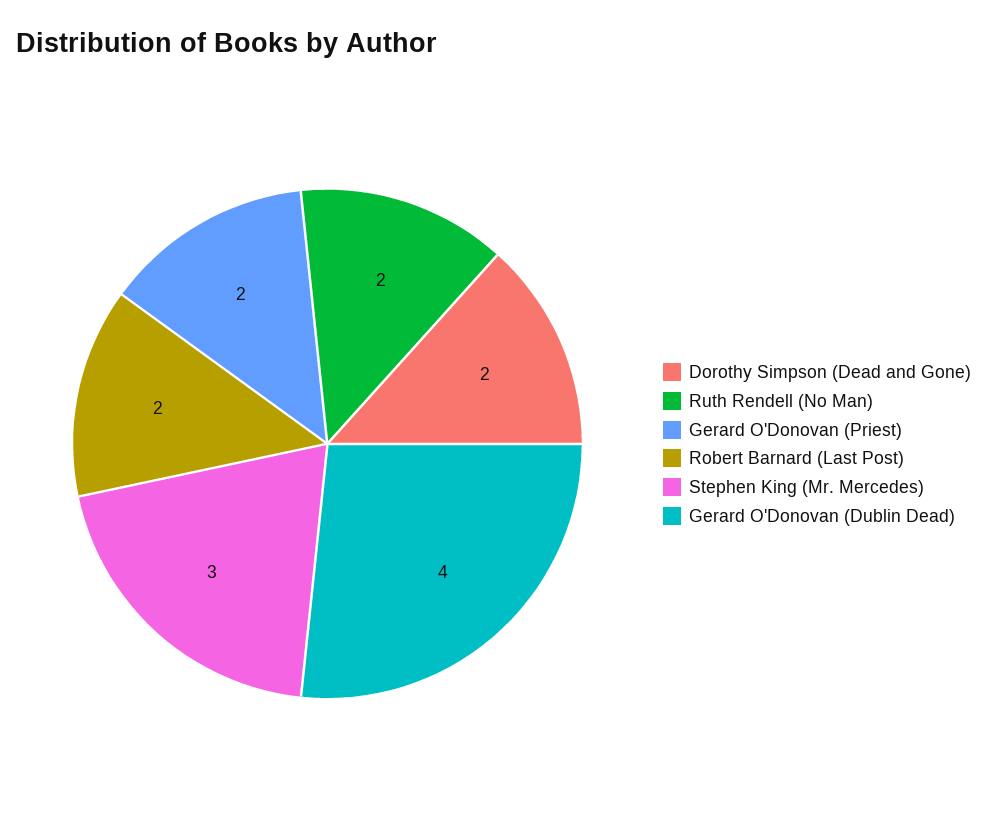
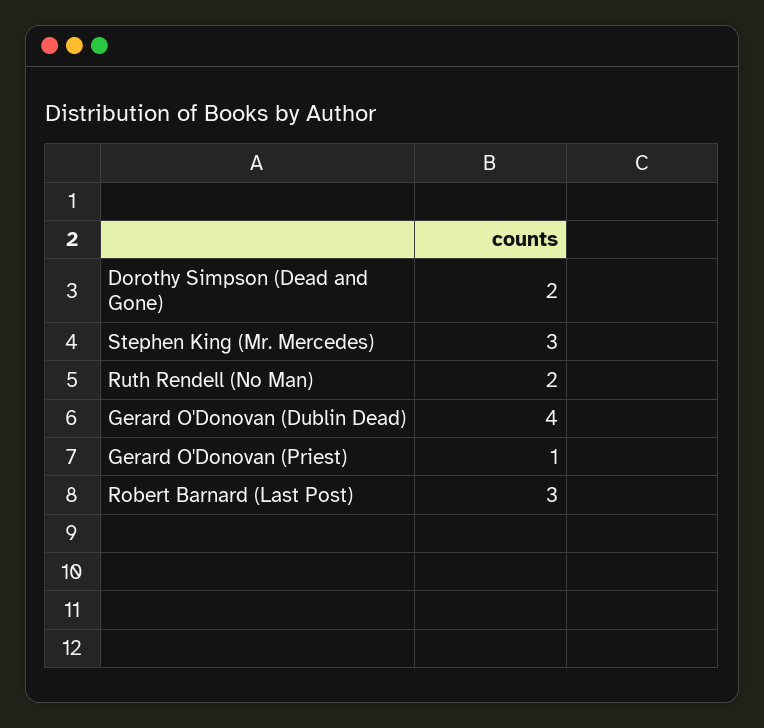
Gerard O'Donovan (Priest): 2 -> 1
Robert Barnard (Last Post): 2 -> 3

